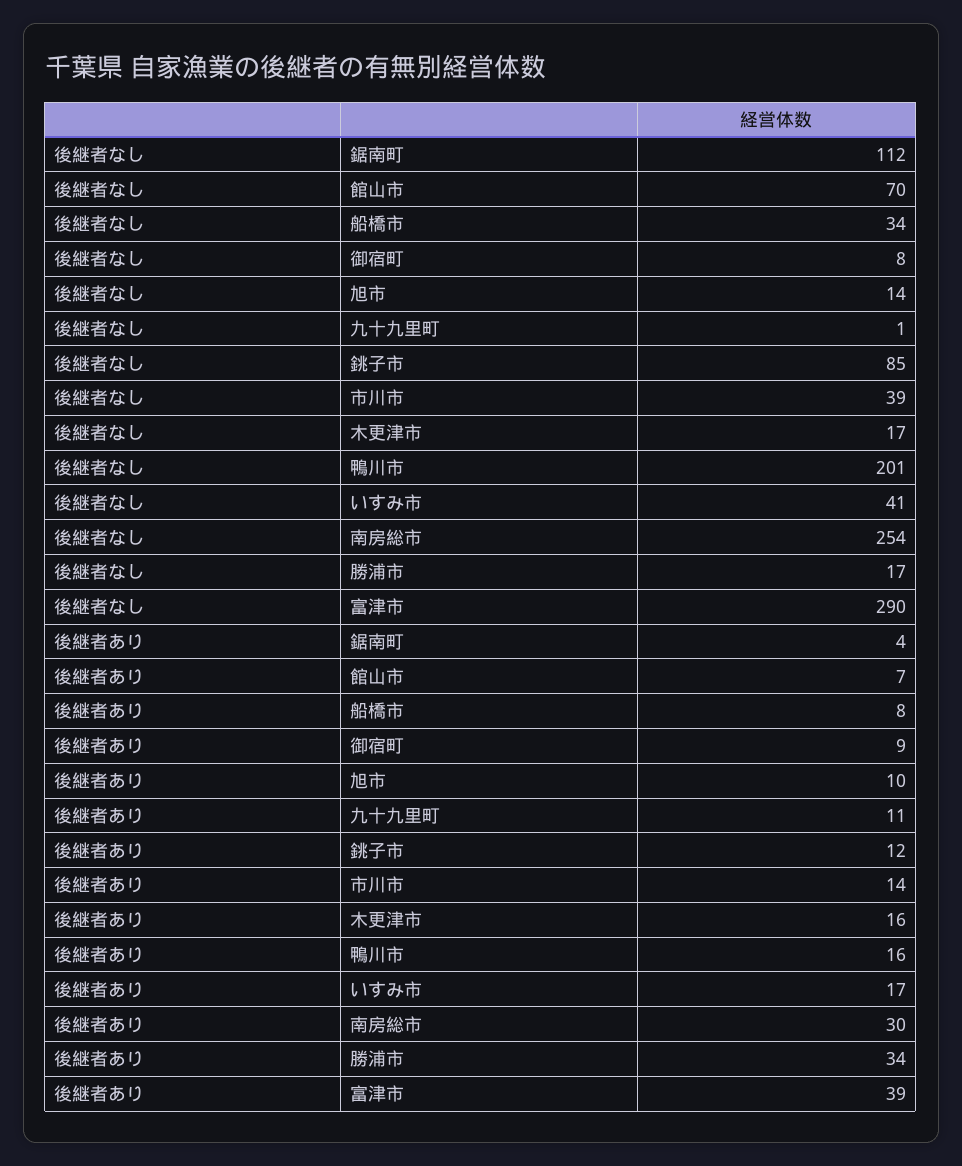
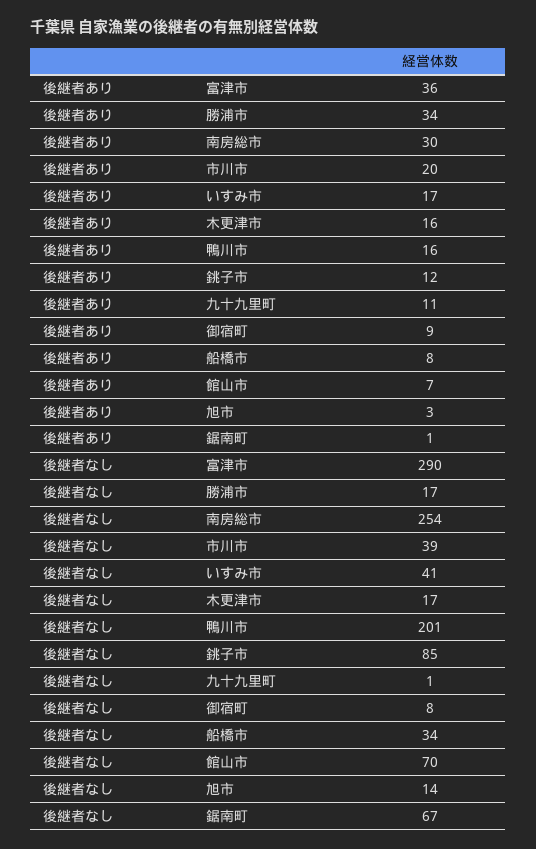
後継者なし, 鋸南町: 112 -> 67
後継者あり, 鋸南町: 4 -> 1
後継者あり, 旭市: 10 -> 3
後継者あり, 市川市: 14 -> 20
後継者あり, 富津市: 39 -> 36

